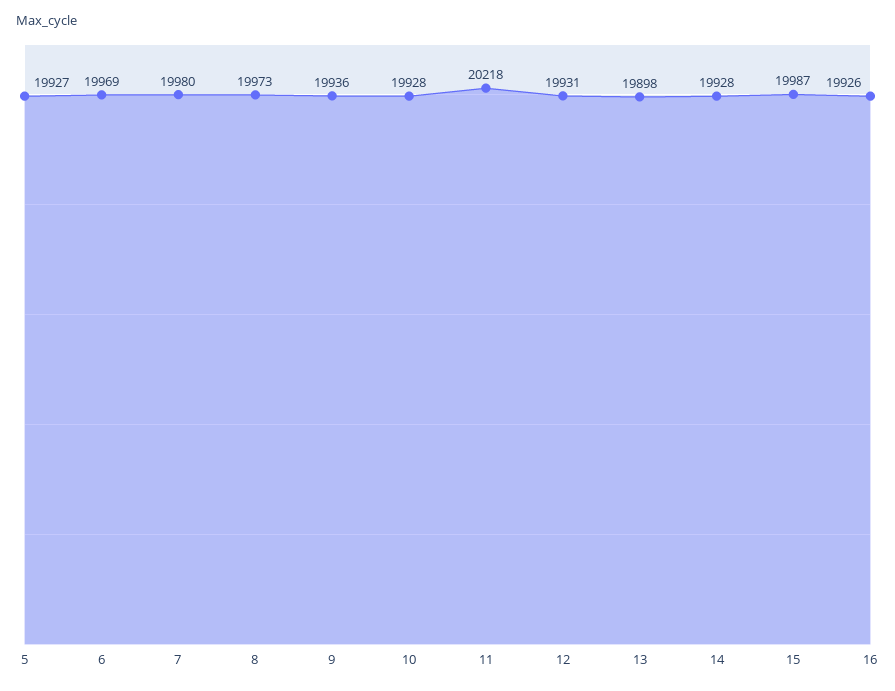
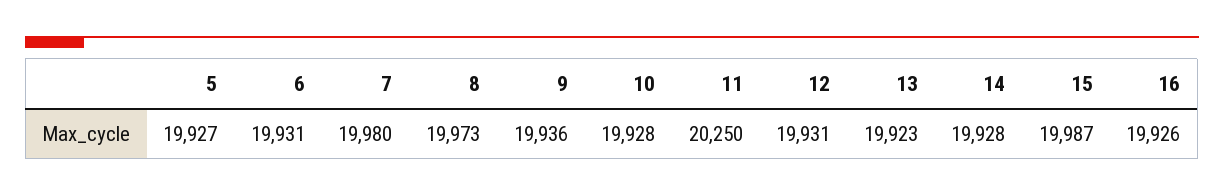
6: 19969 -> 19931
11: 20218 -> 20250
13: 19898 -> 19923

